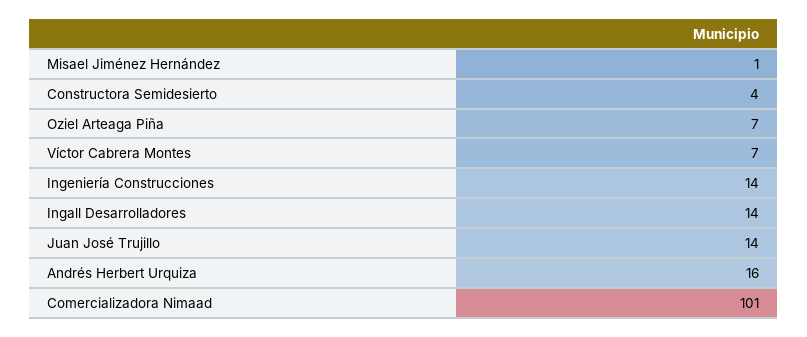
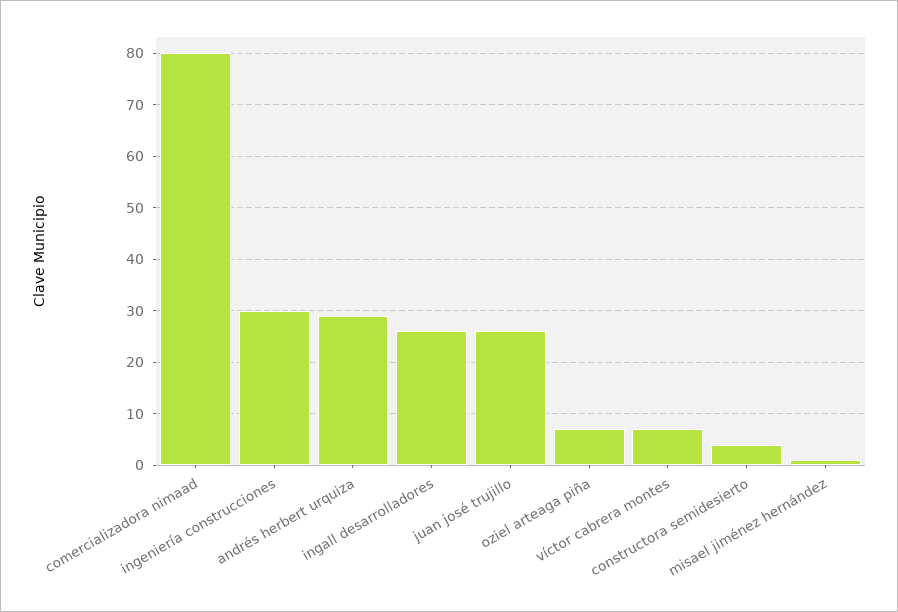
Ingeniería Construcciones: 14 -> 30
Ingall Desarrolladores: 14 -> 25
Juan José Trujillo: 14 -> 25
Andrés Herbert Urquiza: 16 -> 30
Comercializadora Nimaad: 101 -> 80

